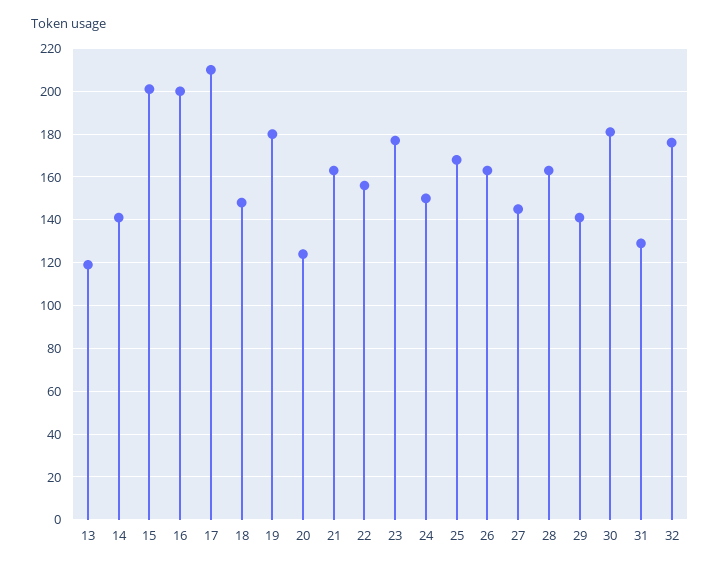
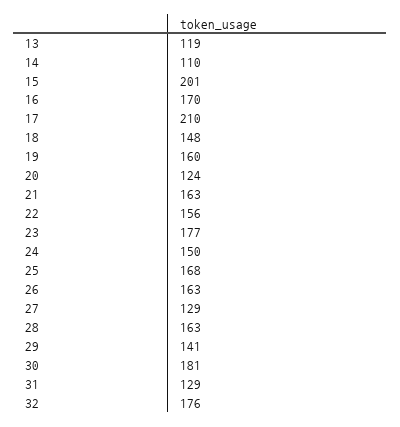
14: 140 -> 110
16: 200 -> 170
19: 180 -> 160
27: 145 -> 129

